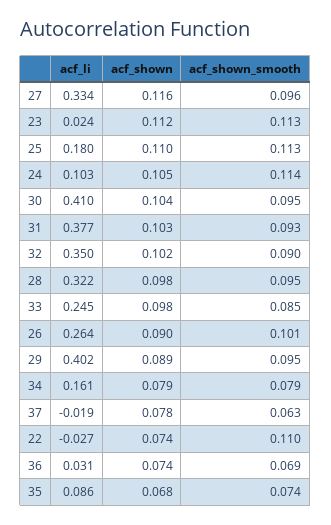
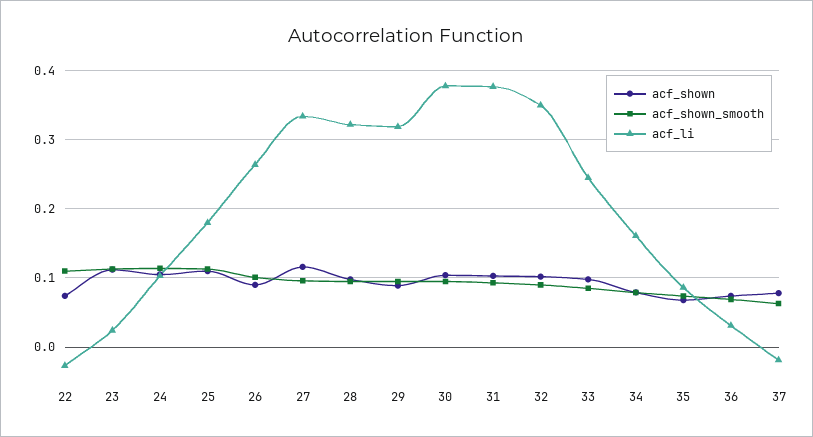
acf_li, 30: 0.41 -> 0.38
acf_li, 29: 0.402 -> 0.32

